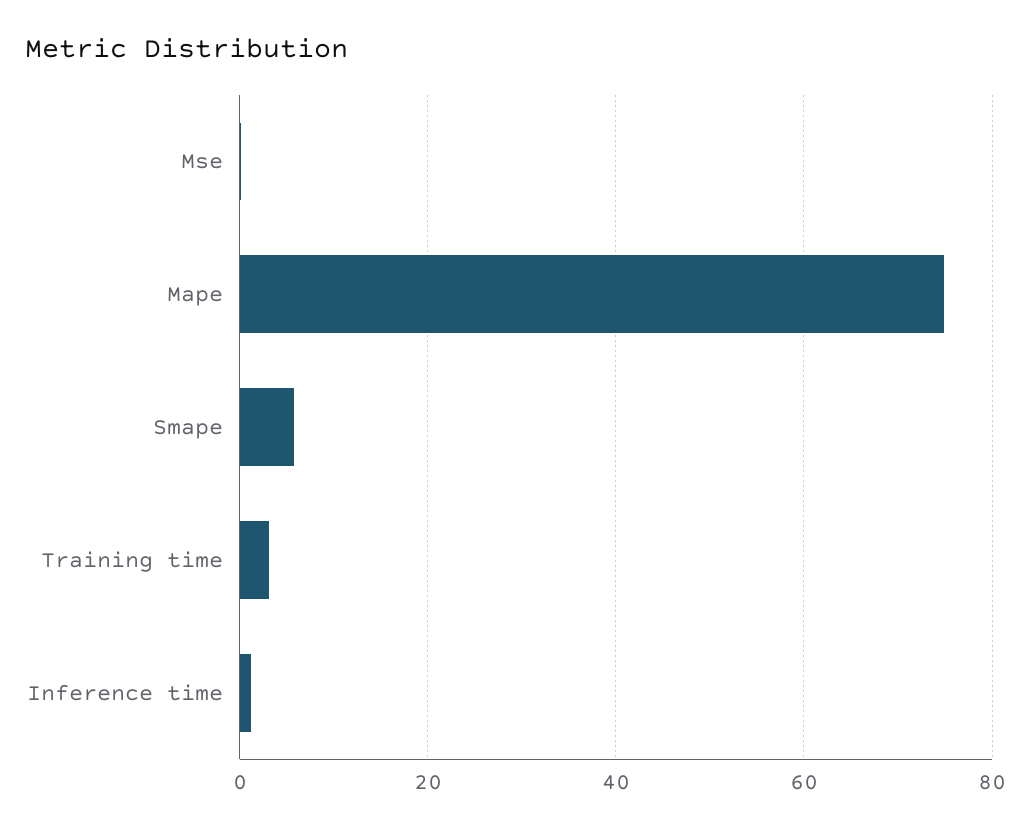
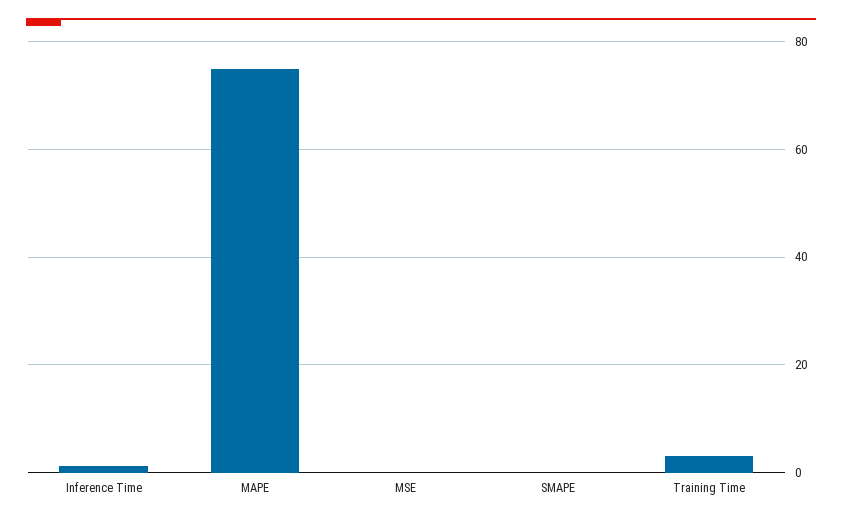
Smape: 6 -> 0

